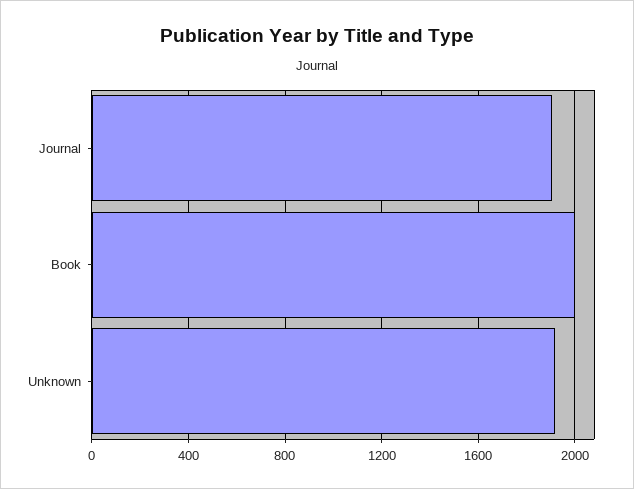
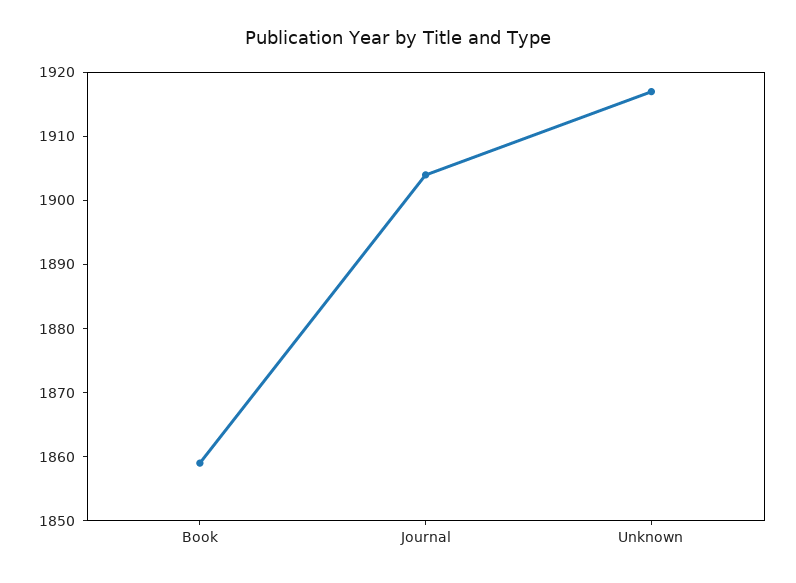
Book: 2000 -> 1860

